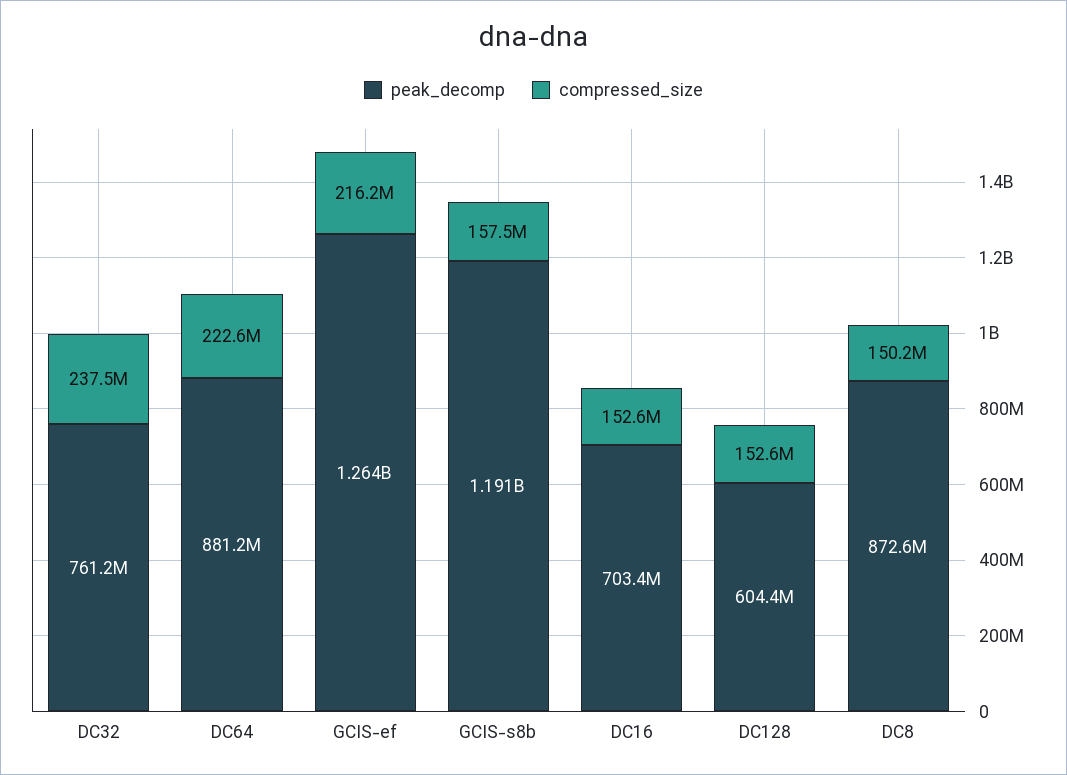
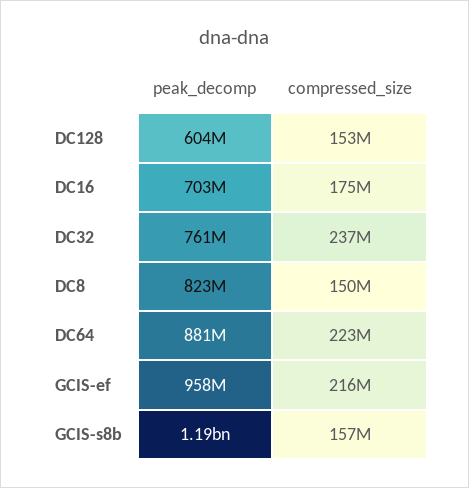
peak_decomp, GCIS-ef: 1264000000 -> 958000000
compressed_size, DC16: 152600000 -> 175000000
peak_decomp, DC8: 872600000 -> 823000000

